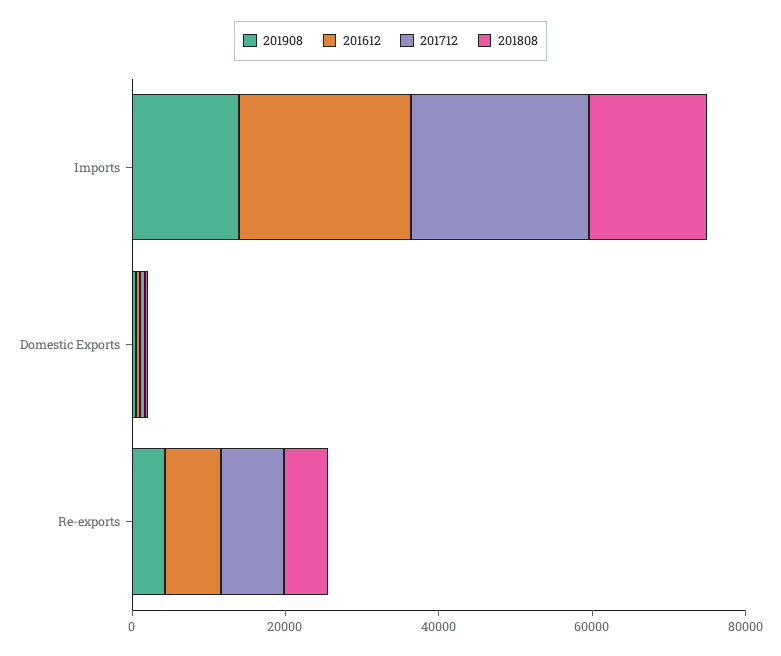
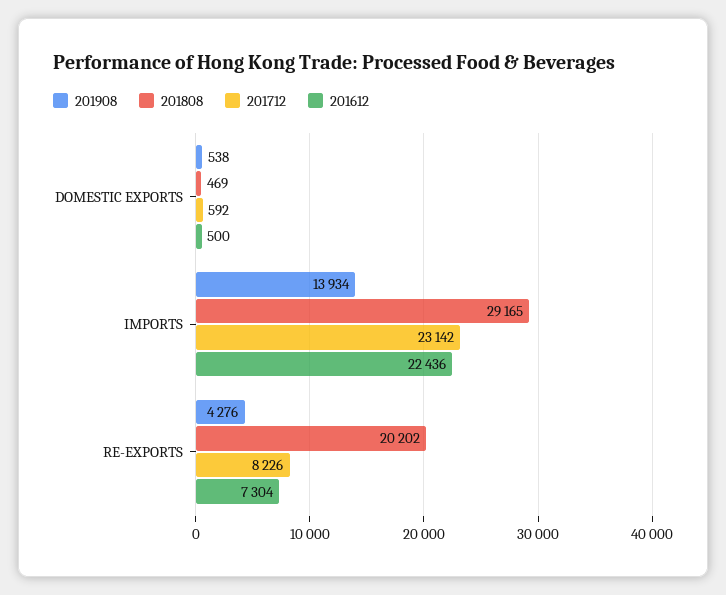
201808, Imports: 15000 -> 29165
201808, Re-exports: 5000 -> 20202

